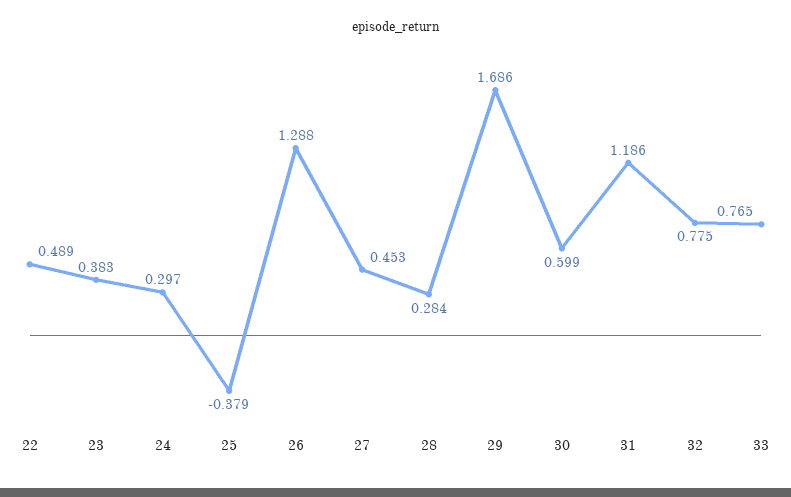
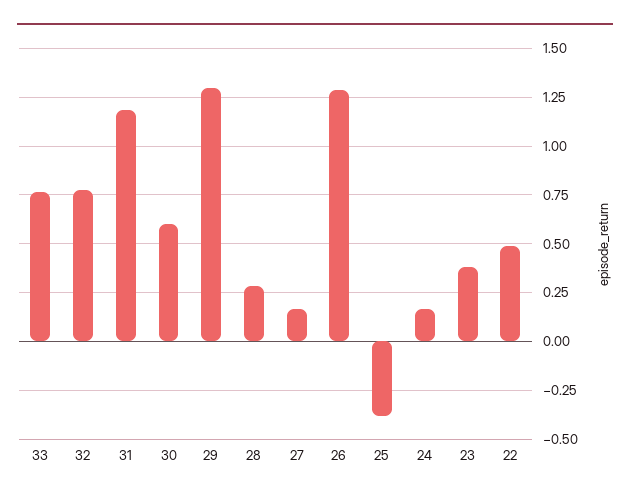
24: 0.297 -> 0.15
27: 0.453 -> 0.15
29: 1.686 -> 1.3

